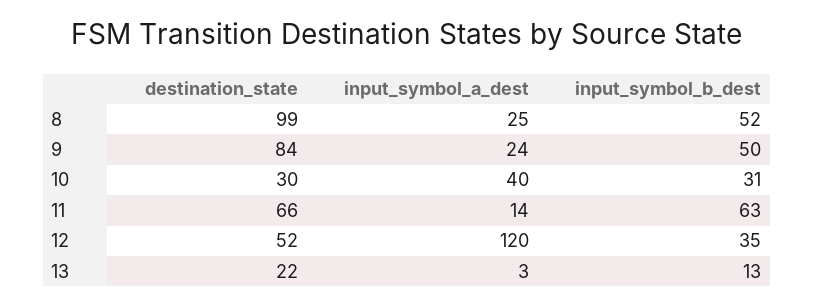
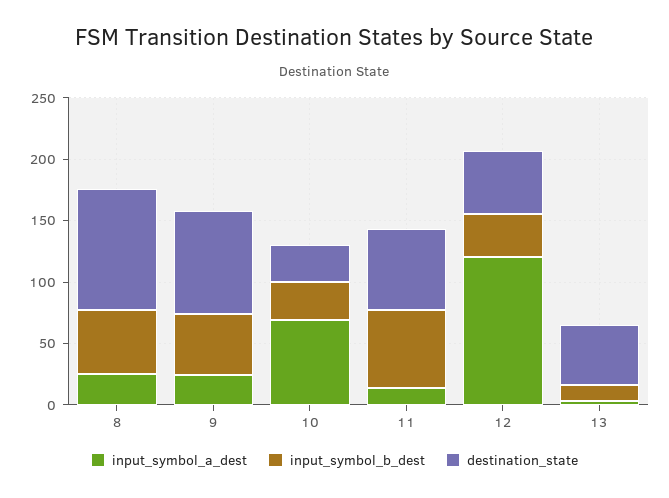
input_symbol_a_dest, 10: 40 -> 70
destination_state, 13: 22 -> 50

